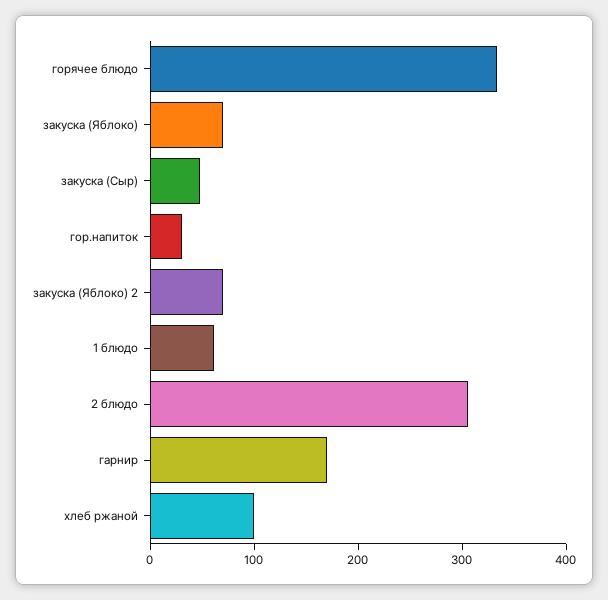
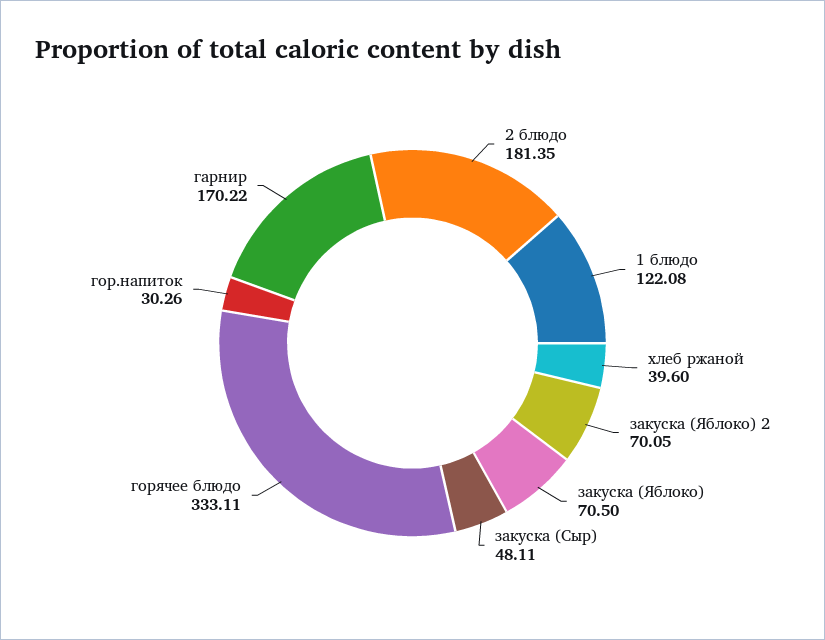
1 блюдо: 60 -> 122.08
2 блюдо: 300 -> 181.35
хлеб ржаной: 100 -> 39.6

